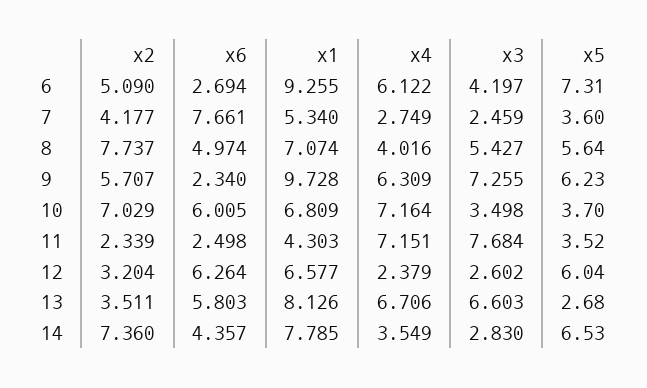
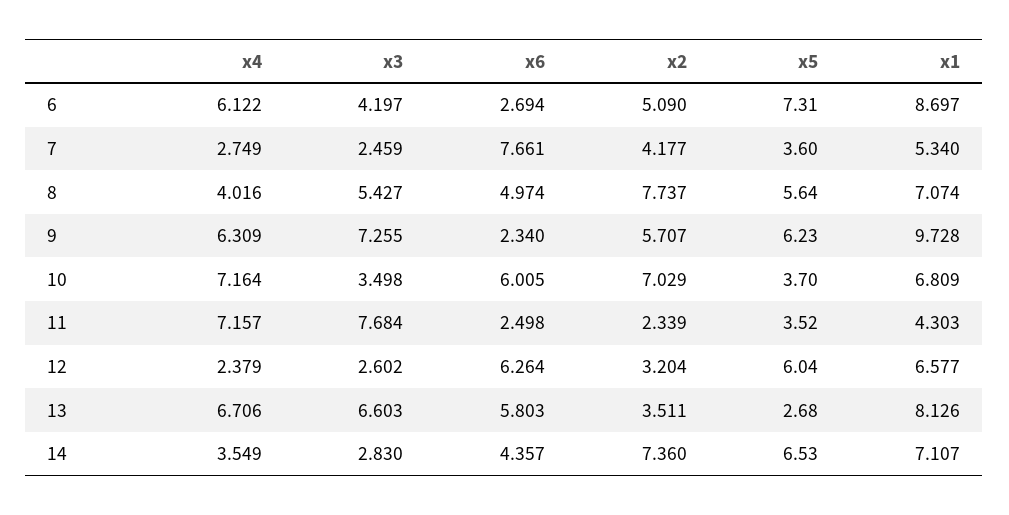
x1, 6: 9.255 -> 8.697
x4, 11: 7.151 -> 7.157
x1, 14: 7.785 -> 7.107

